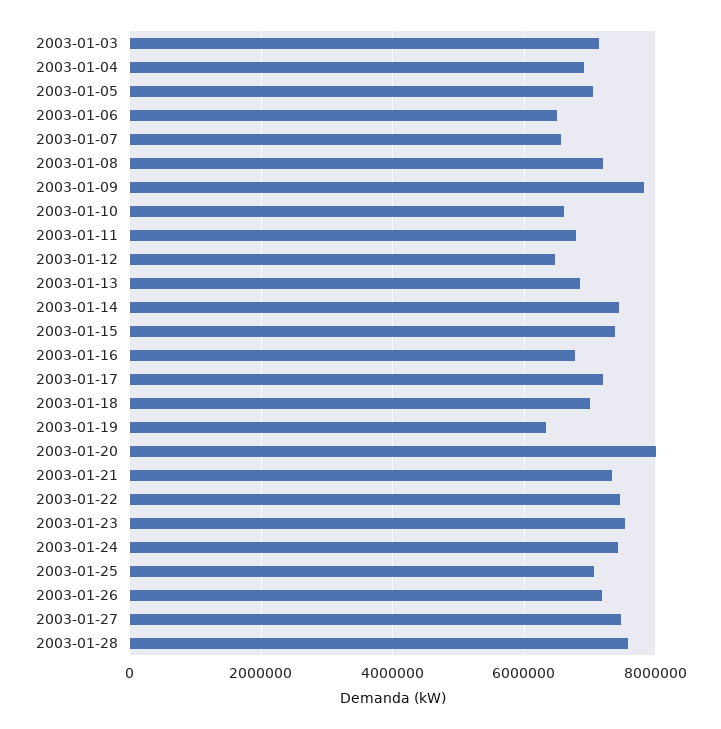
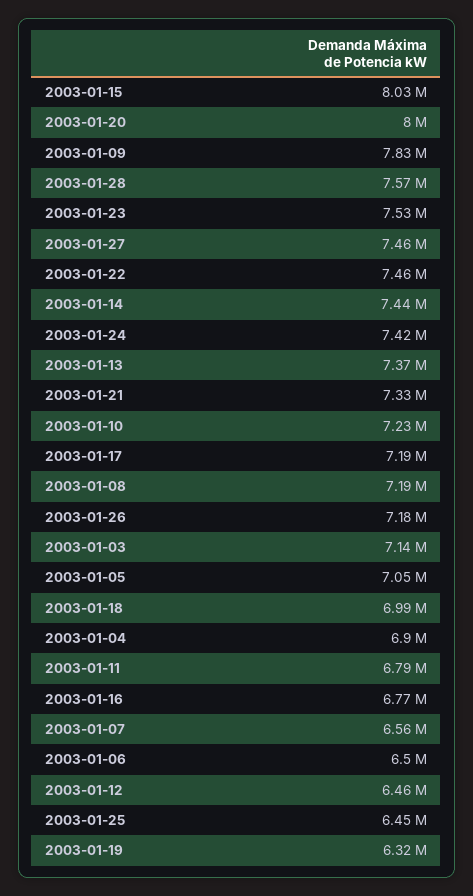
2003-01-10: 6600000 -> 7230000
2003-01-13: 6800000 -> 7370000
2003-01-15: 7400000 -> 8030000
2003-01-25: 7000000 -> 6450000

